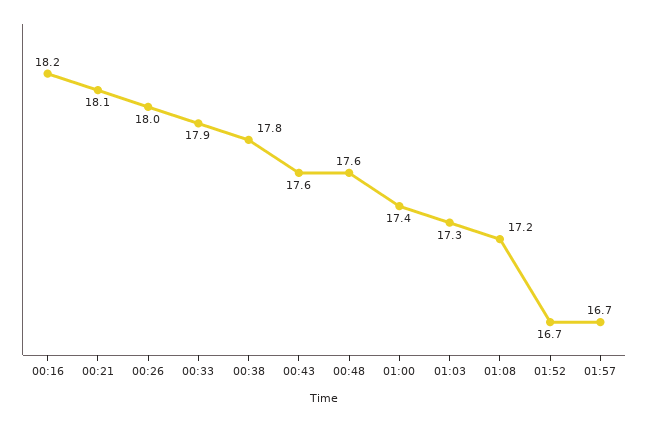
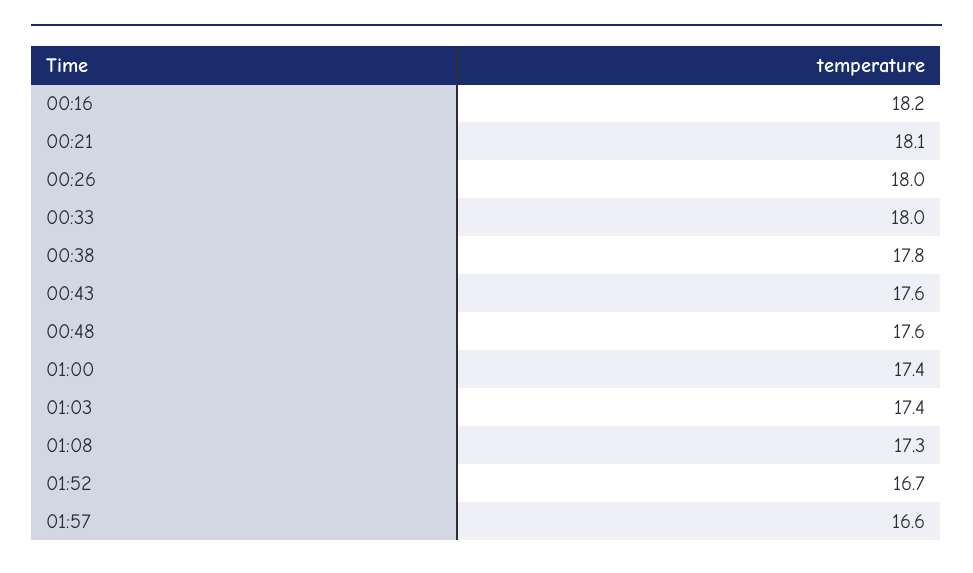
00:33: 17.9 -> 18
01:03: 17.3 -> 17.4
01:08: 17.2 -> 17.3
01:57: 16.7 -> 16.6

